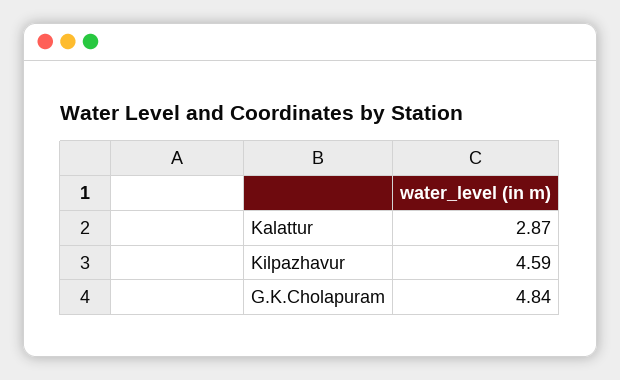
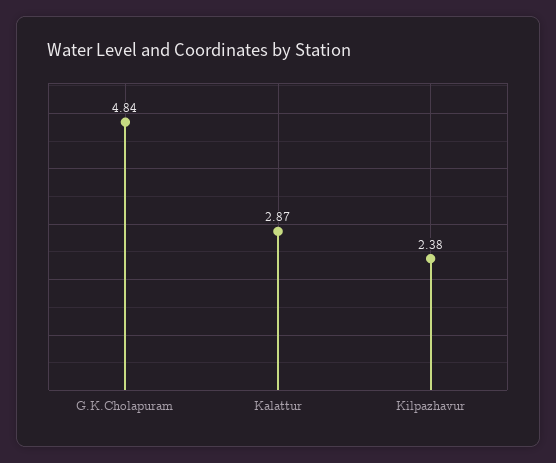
Kilpazhavur: 4.59 -> 2.38

